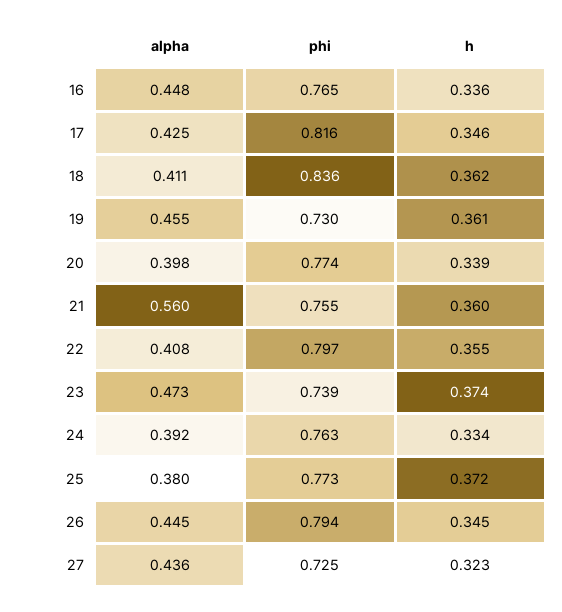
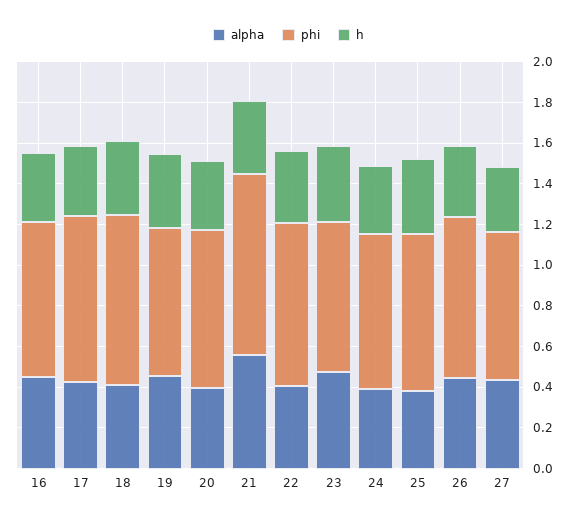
phi, 21: 0.755 -> 0.9

